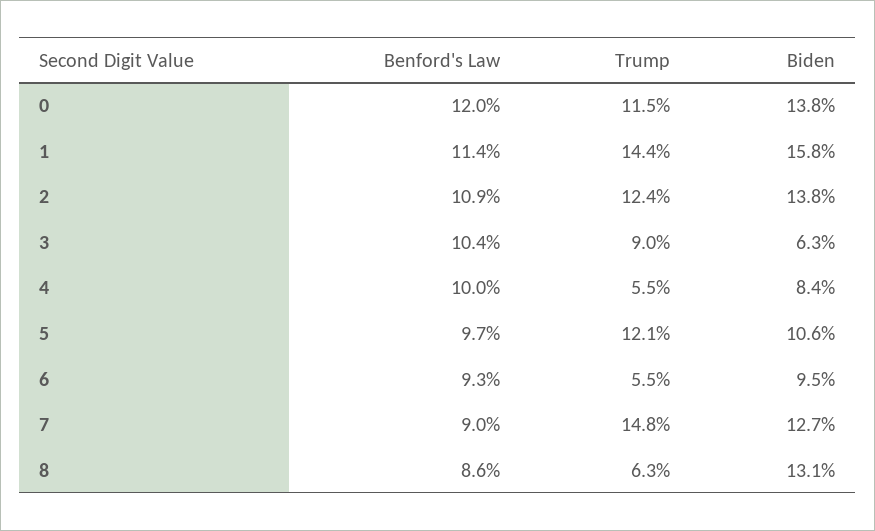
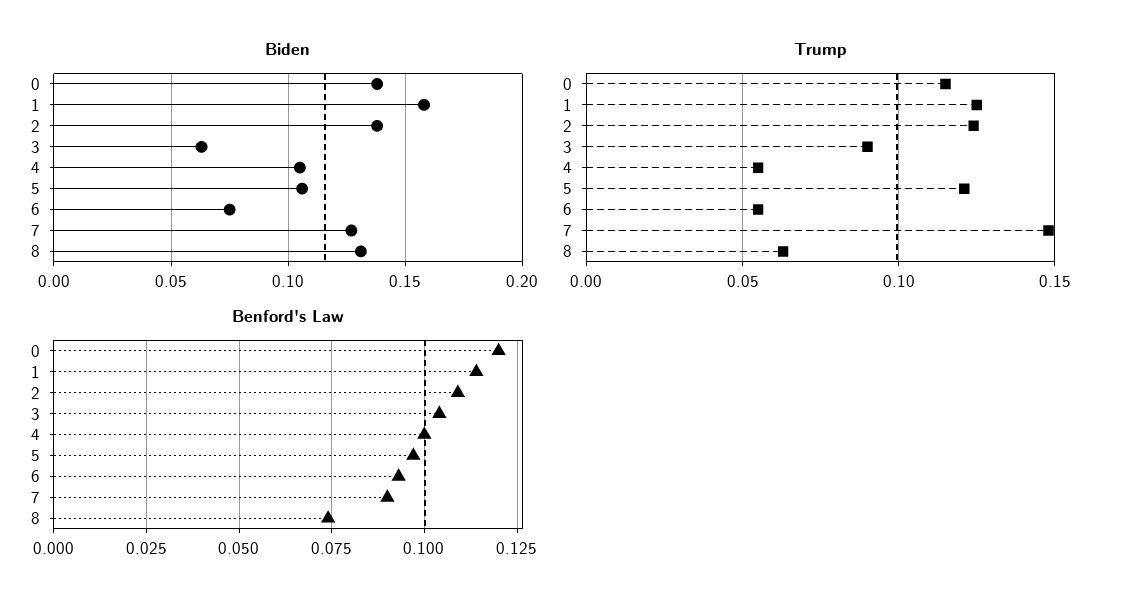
Trump, 1: 0.144 -> 0.125
Biden, 4: 0.084 -> 0.105
Biden, 6: 0.095 -> 0.075
Benford's Law, 8: 0.086 -> 0.075

